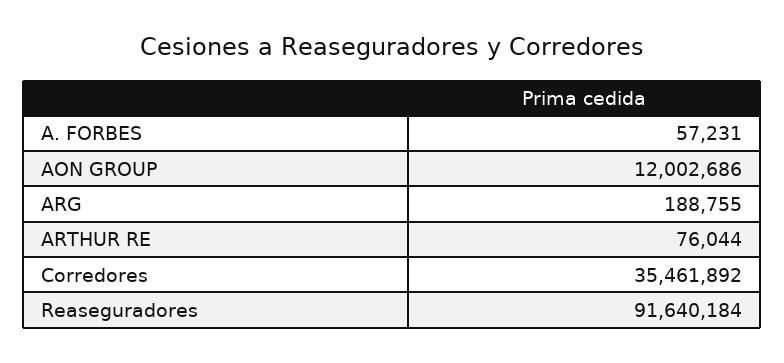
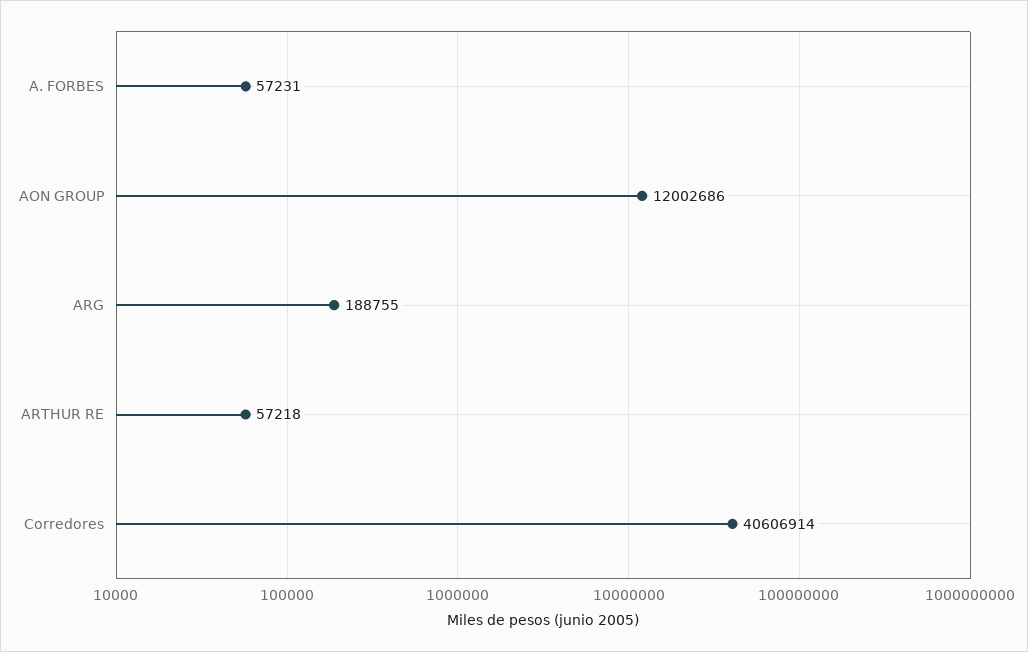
ARTHUR RE: 76044 -> 57218
Corredores: 35461892 -> 40606914
Reaseguradores: 91640184 -> none

